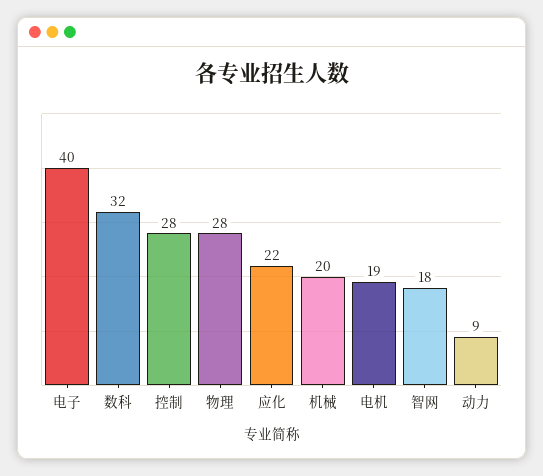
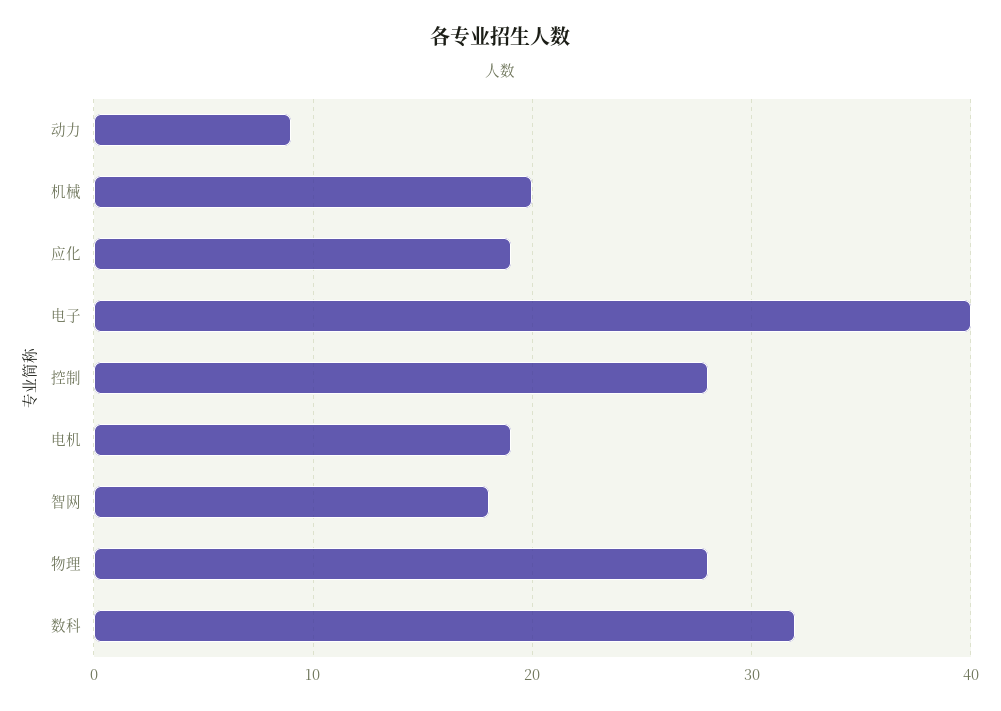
应化: 22 -> 19

